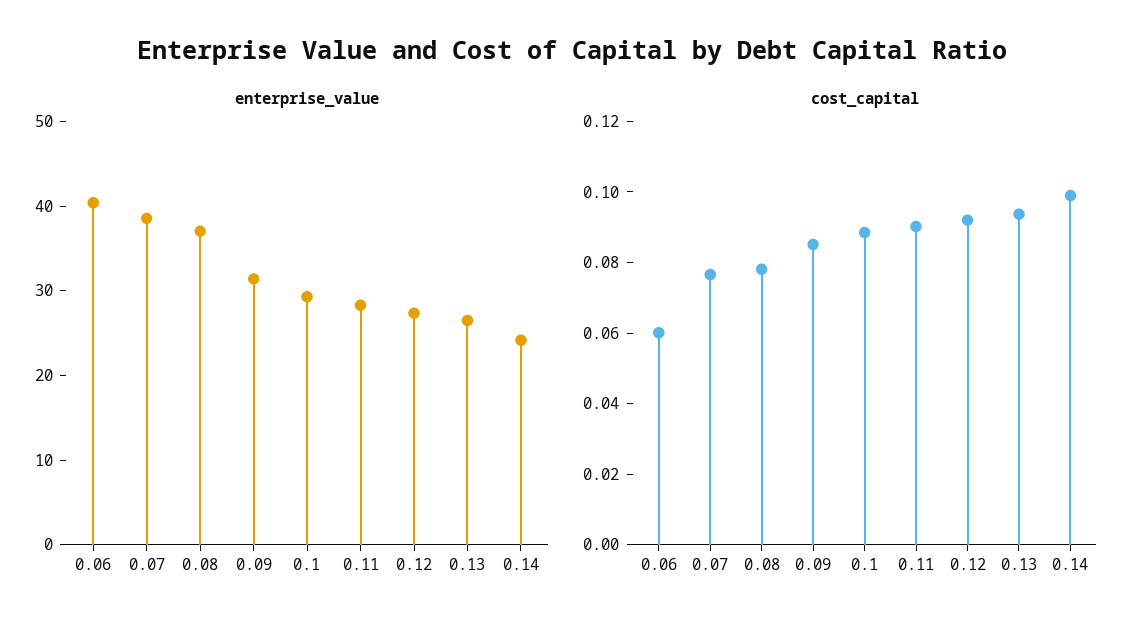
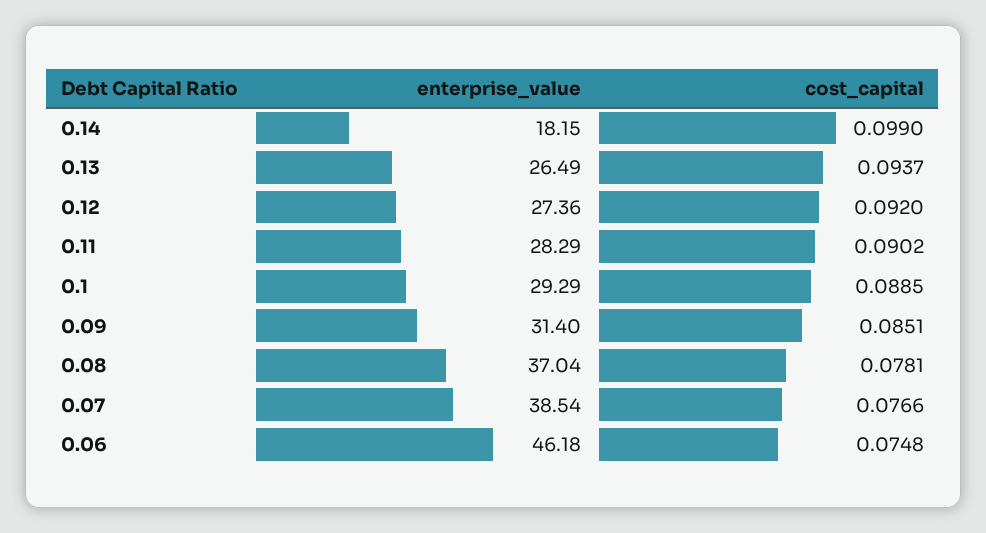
enterprise_value, 0.06: 40 -> 46.18
enterprise_value, 0.14: 24 -> 18.15
cost_capital, 0.06: 0.06 -> 0.0748

